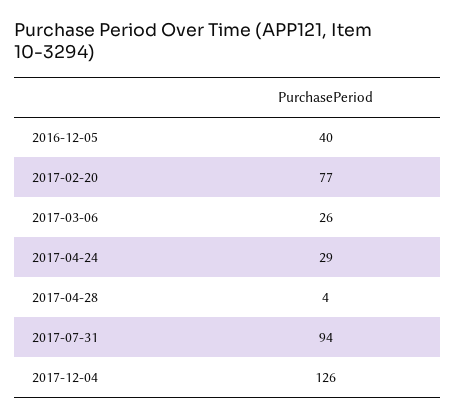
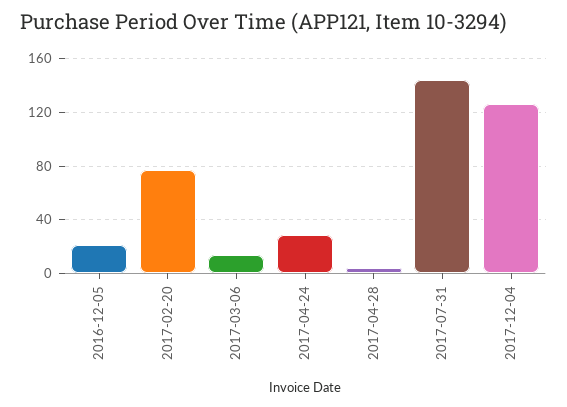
2016-12-05: 40 -> 20
2017-03-06: 26 -> 15
2017-07-31: 94 -> 145

